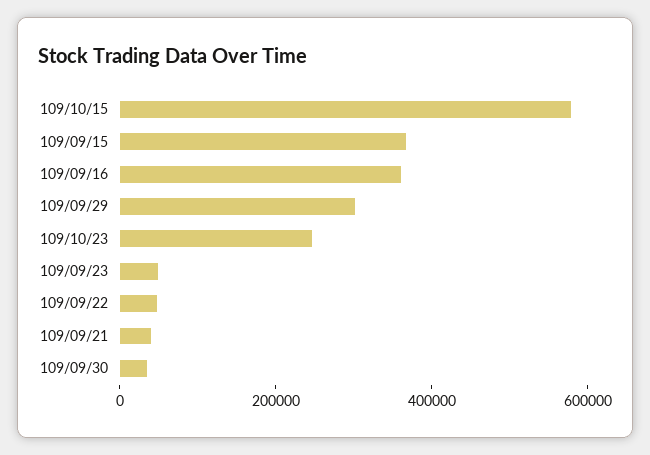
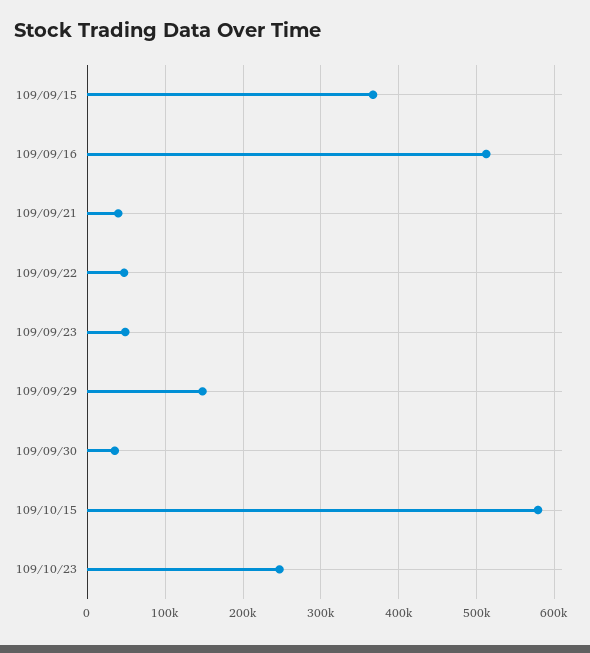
109/09/16: 350000 -> 510000
109/09/29: 300000 -> 150000

